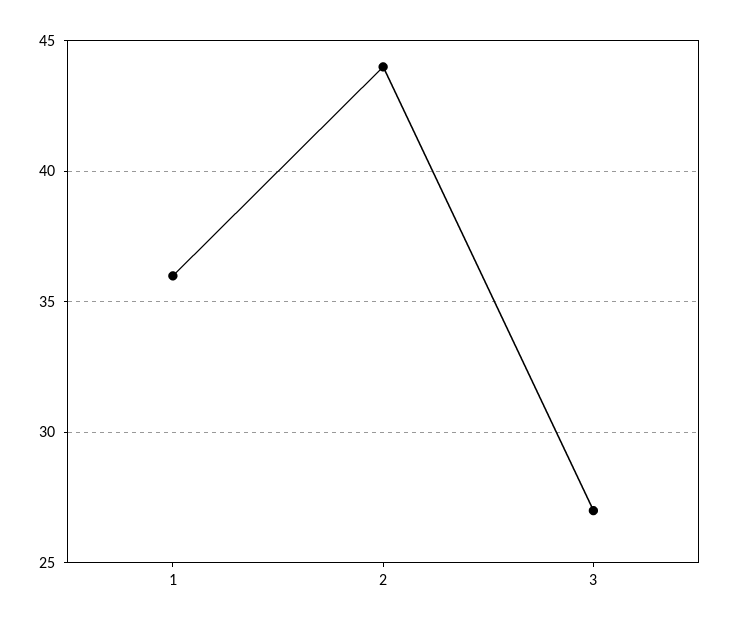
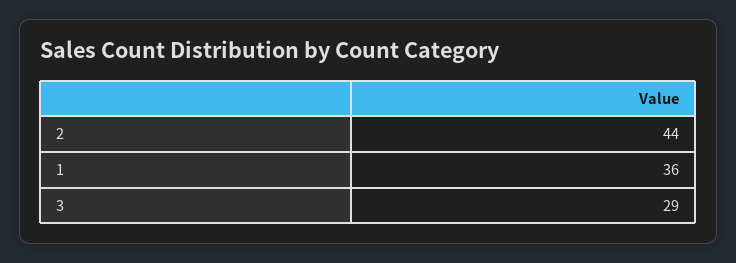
3: 27 -> 29

